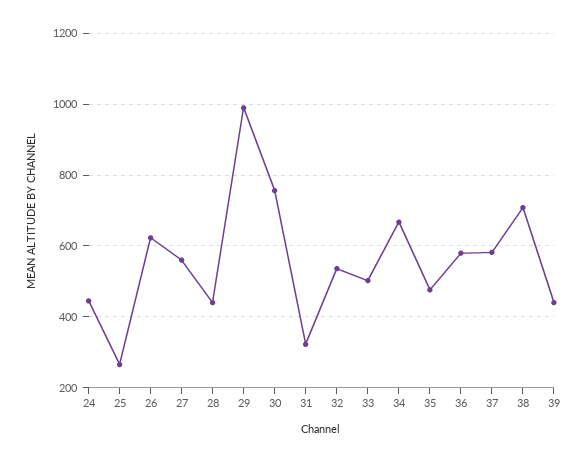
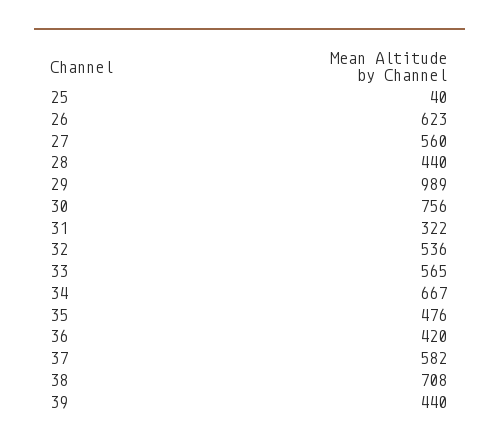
24: 440 -> none
25: 260 -> 40
33: 500 -> 565
36: 580 -> 420

